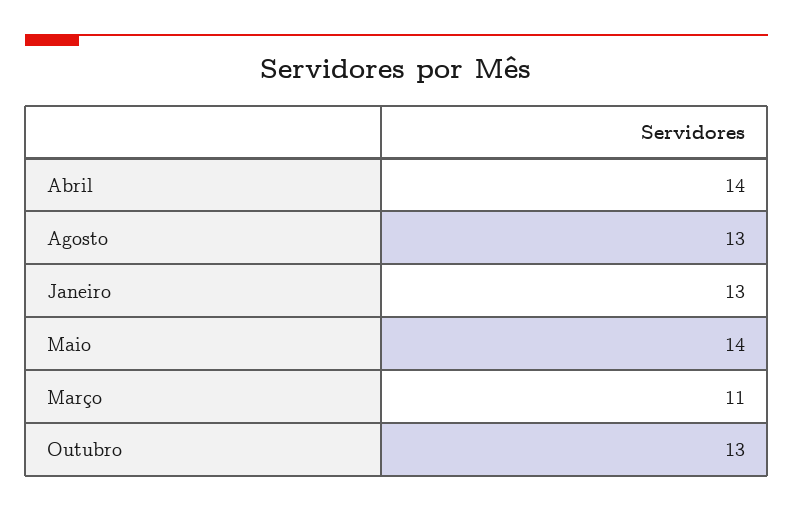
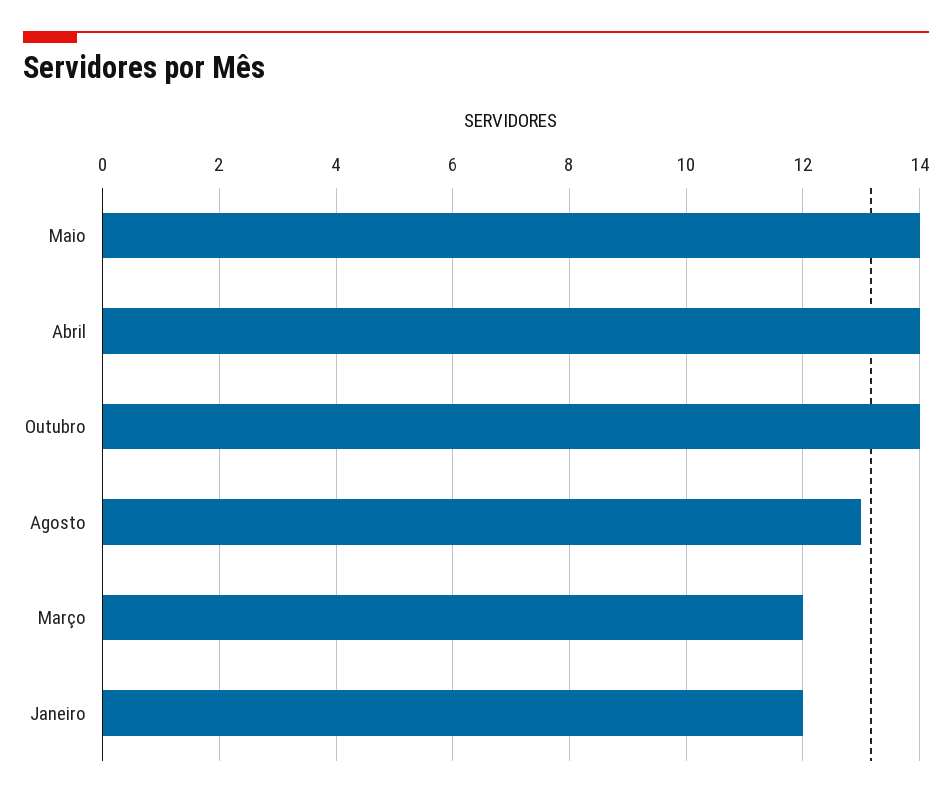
Janeiro: 13 -> 12
Março: 11 -> 12
Outubro: 13 -> 14

